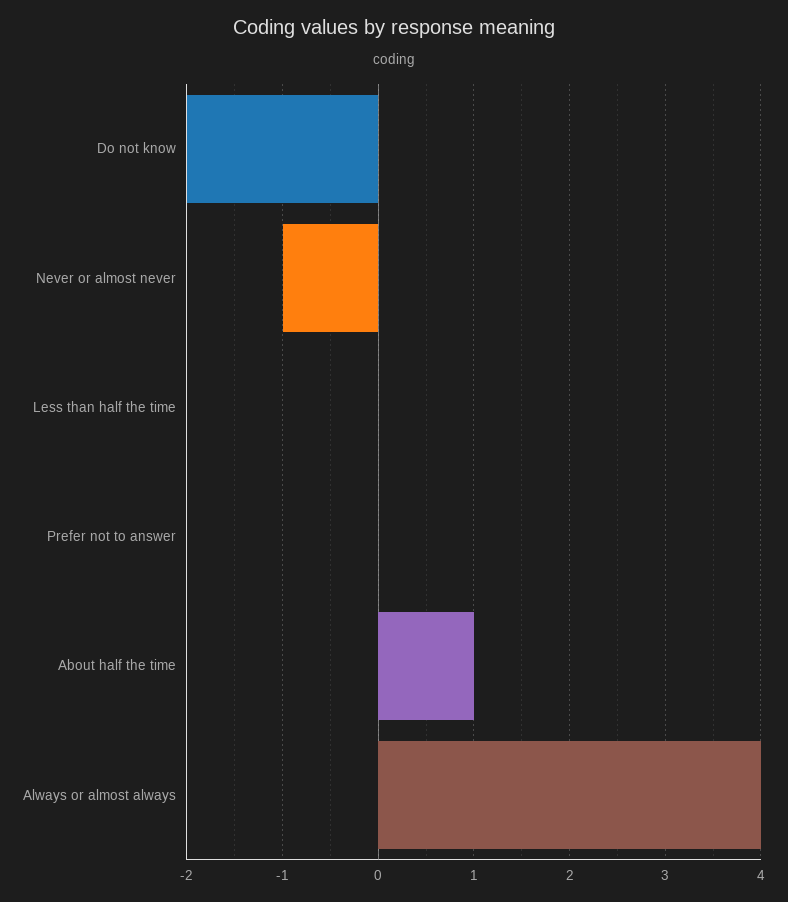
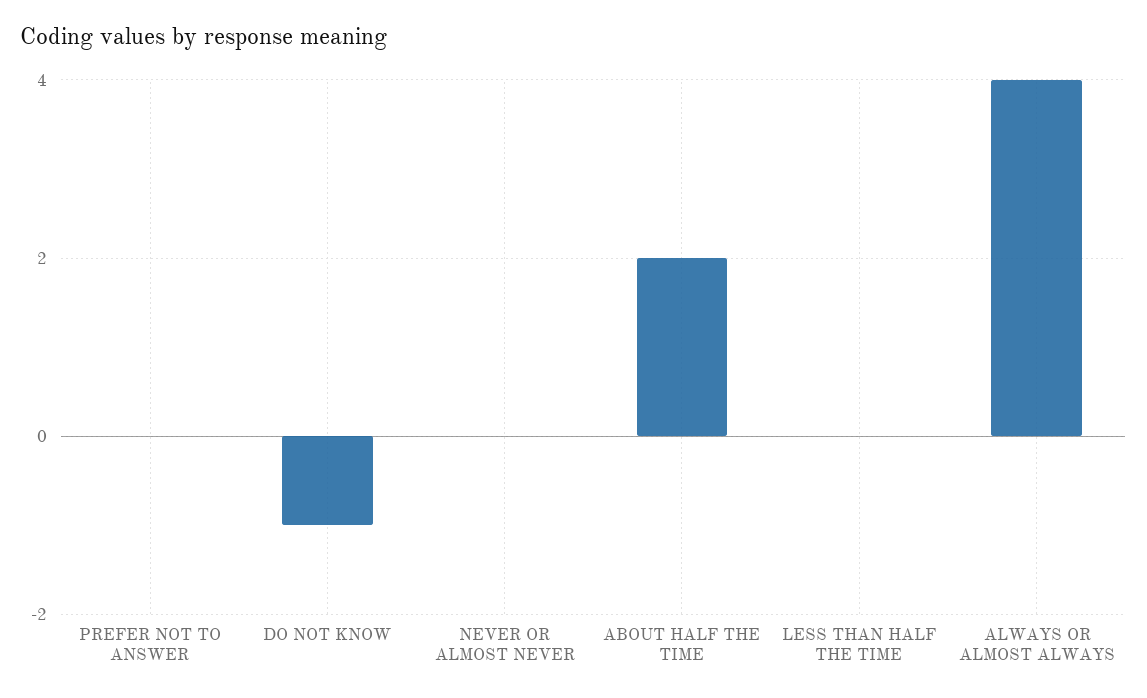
Do not know: -2 -> -1
Never or almost never: -1 -> 0
About half the time: 1 -> 2

